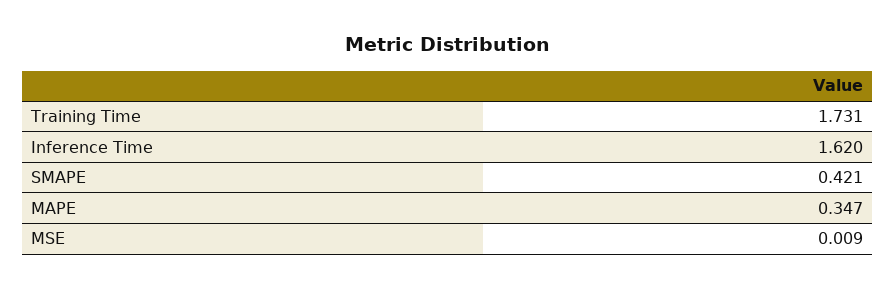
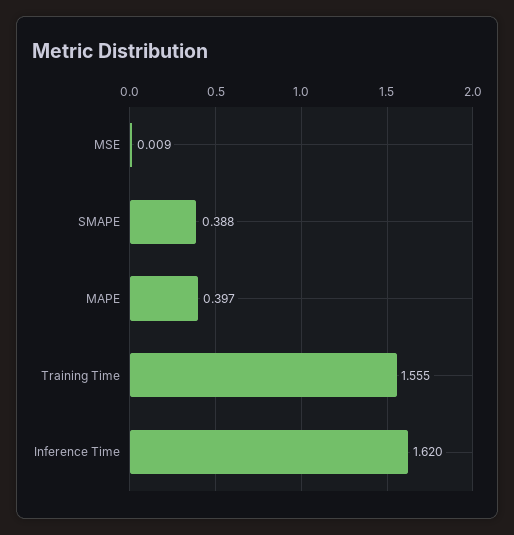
Training Time: 1.731 -> 1.555
SMAPE: 0.421 -> 0.388
MAPE: 0.347 -> 0.397

